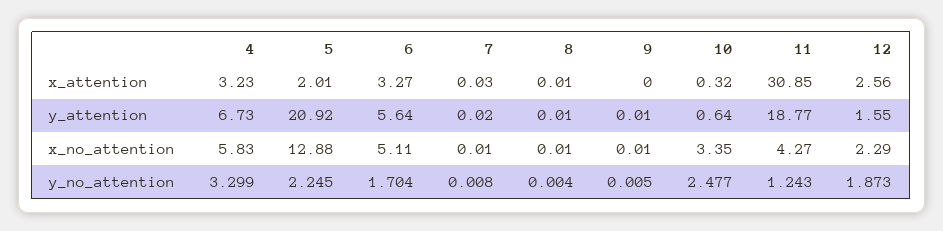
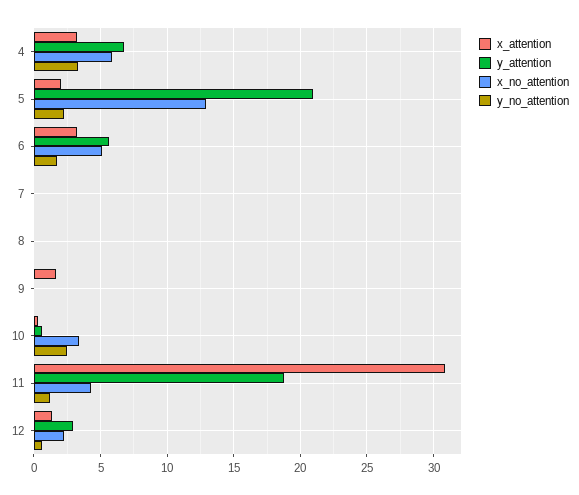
x_attention, 9: 0 -> 1.5
x_attention, 12: 2.56 -> 1.5
y_attention, 12: 1.55 -> 3
y_no_attention, 12: 1.873 -> 0.5

